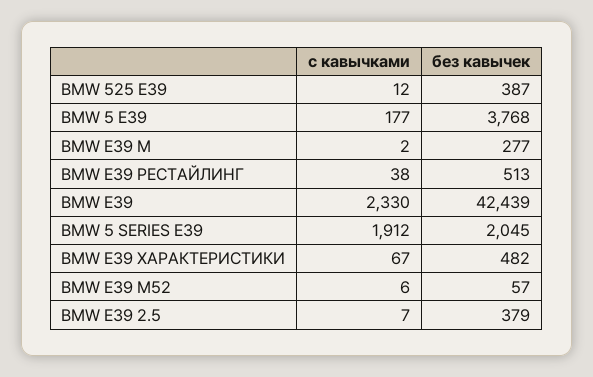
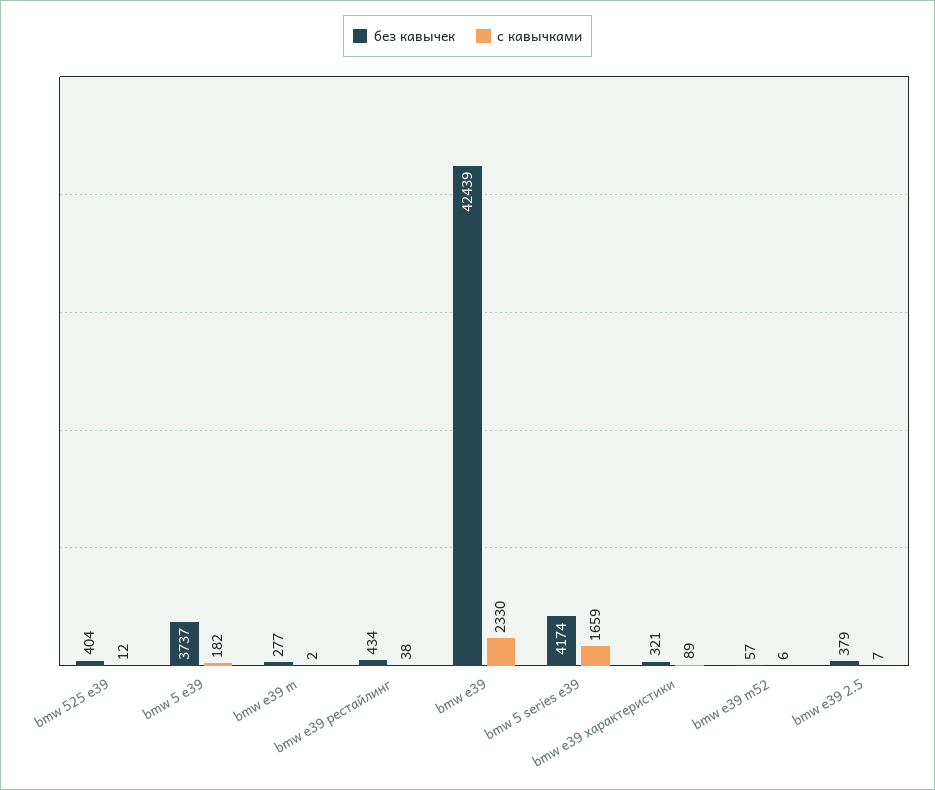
без кавычек, BMW 525 E39: 387 -> 404
с кавычками, BMW 5 E39: 177 -> 182
без кавычек, BMW 5 E39: 3768 -> 3737
без кавычек, BMW E39 РЕСТАЙЛИНГ: 513 -> 434
с кавычками, BMW 5 SERIES E39: 1912 -> 1659
без кавычек, BMW 5 SERIES E39: 2045 -> 4174
с кавычками, BMW E39 ХАРАКТЕРИСТИКИ: 67 -> 89
без кавычек, BMW E39 ХАРАКТЕРИСТИКИ: 482 -> 321

